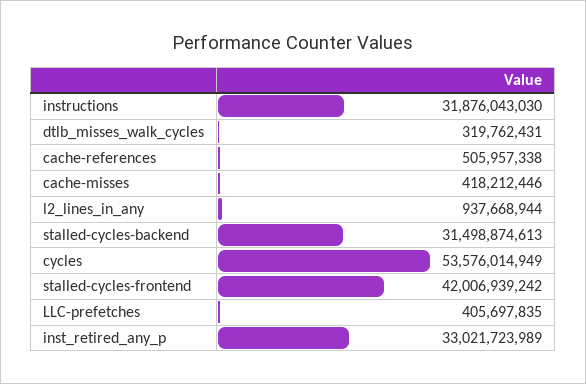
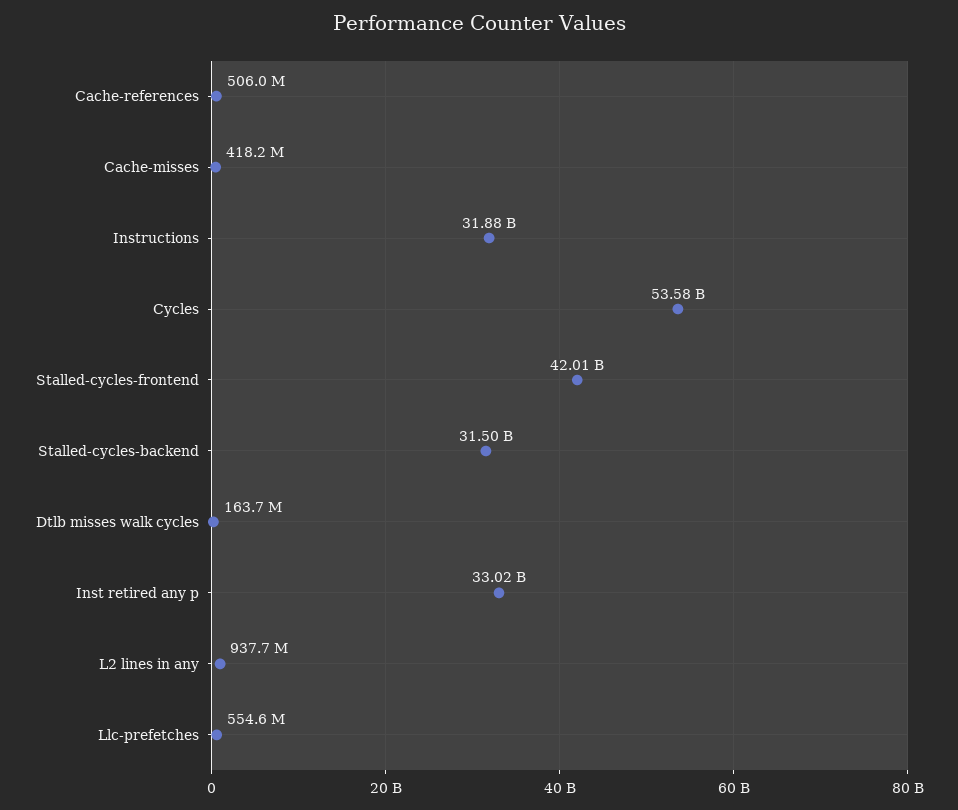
dtlb_misses_walk_cycles: 319762431 -> 163700000
LLC-prefetches: 405697835 -> 554600000

